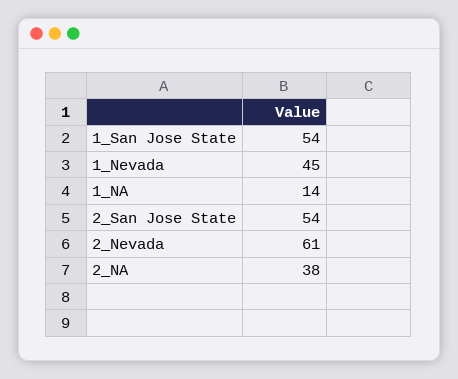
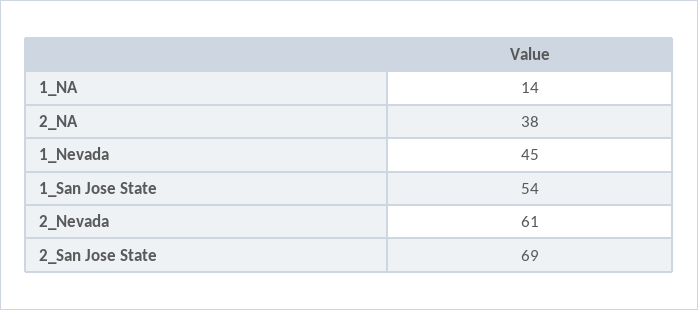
2_San Jose State: 54 -> 69

